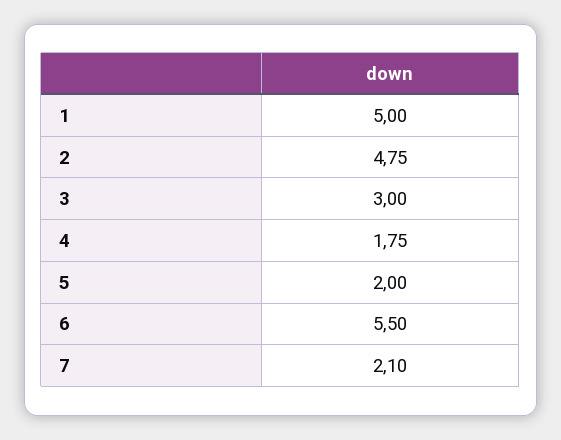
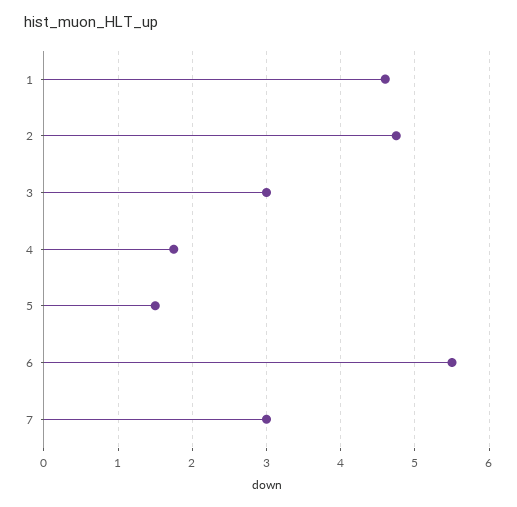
1: 5 -> 4.6
5: 2 -> 1.5
7: 2.1 -> 3

